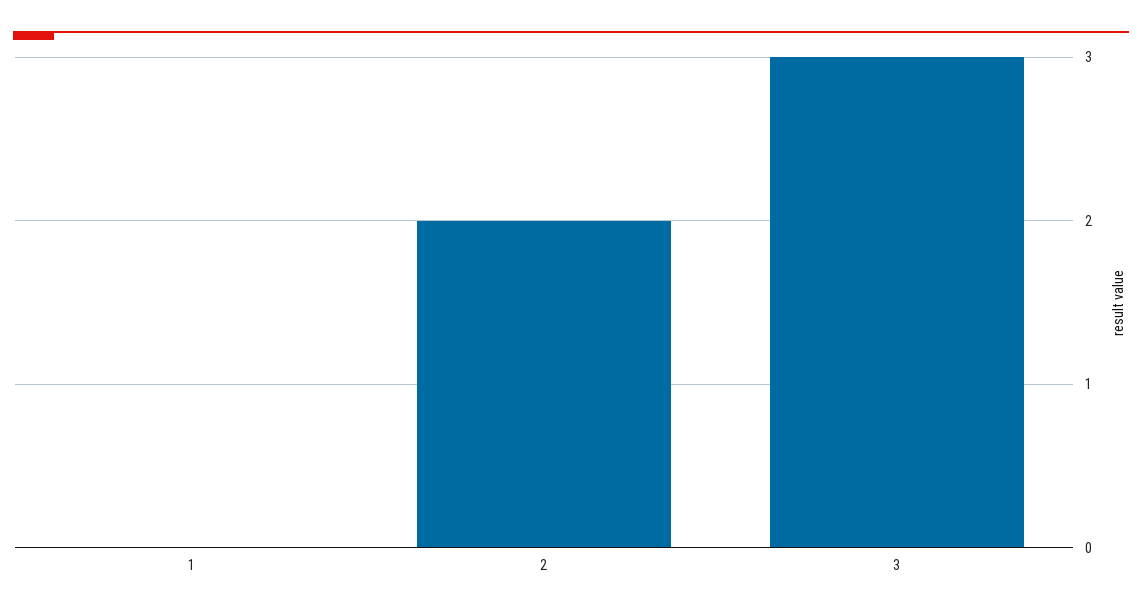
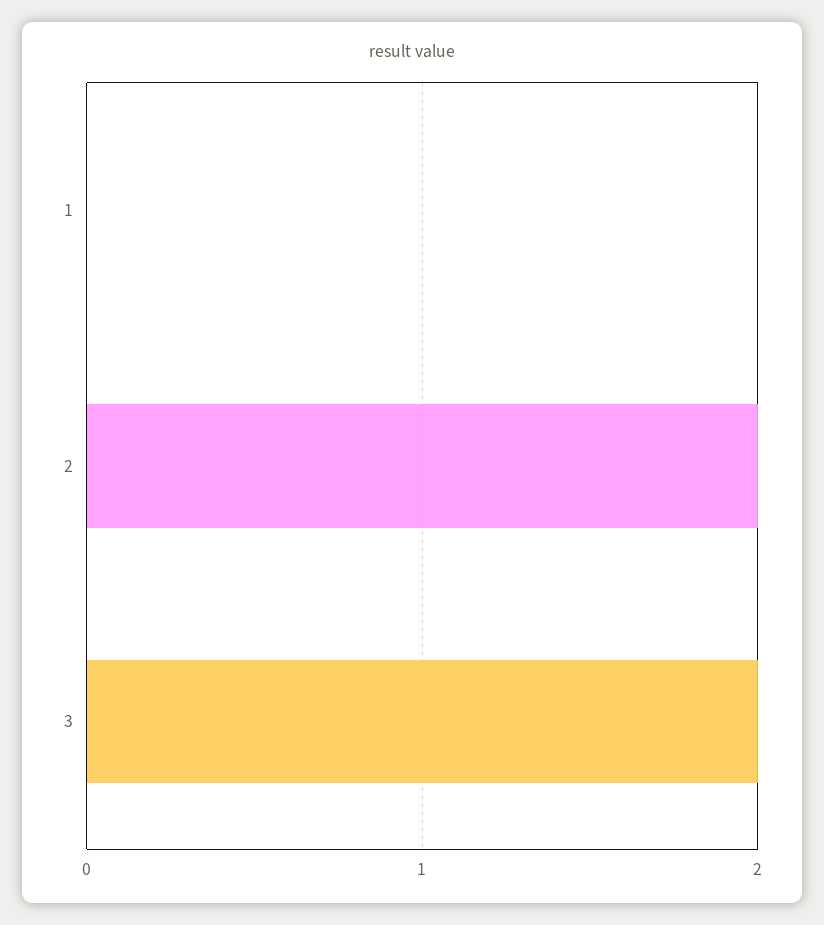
3: 3 -> 2

